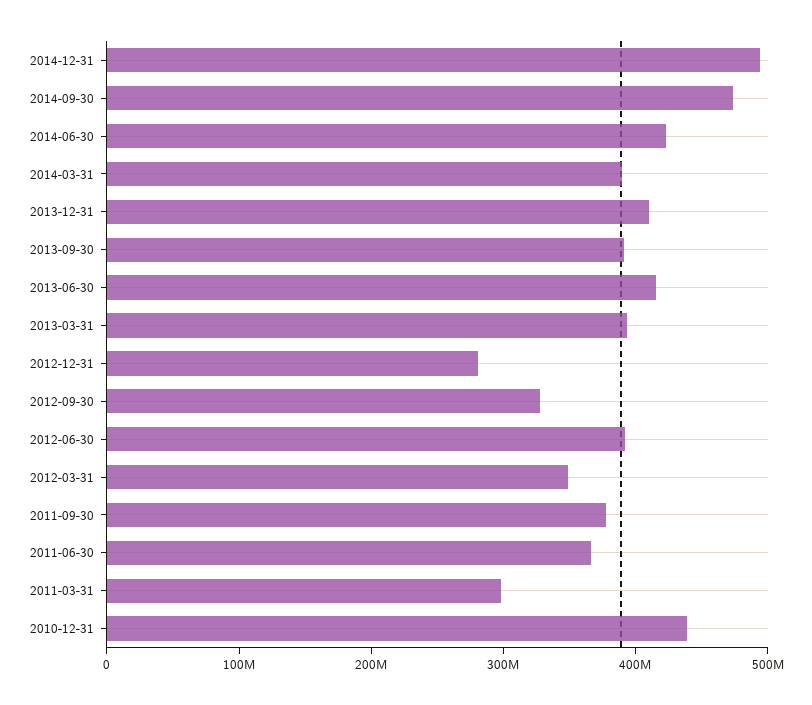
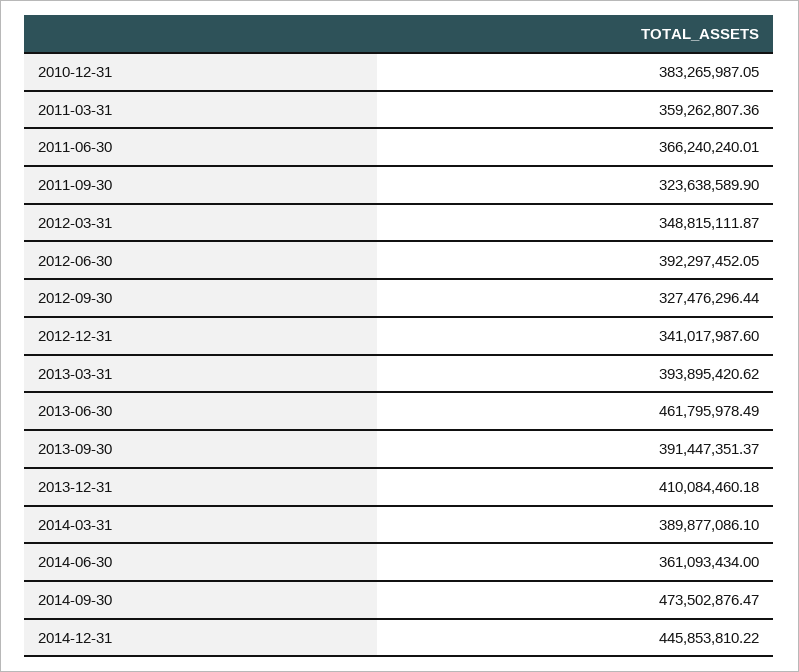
2014-12-31: 500000000 -> 445853810.22
2014-06-30: 420000000 -> 361093434
2013-06-30: 420000000 -> 461795978.49
2012-12-31: 280000000 -> 341017987.6
2011-09-30: 380000000 -> 323638589.9
2011-03-31: 300000000 -> 359262807.36
2010-12-31: 440000000 -> 383265987.05

